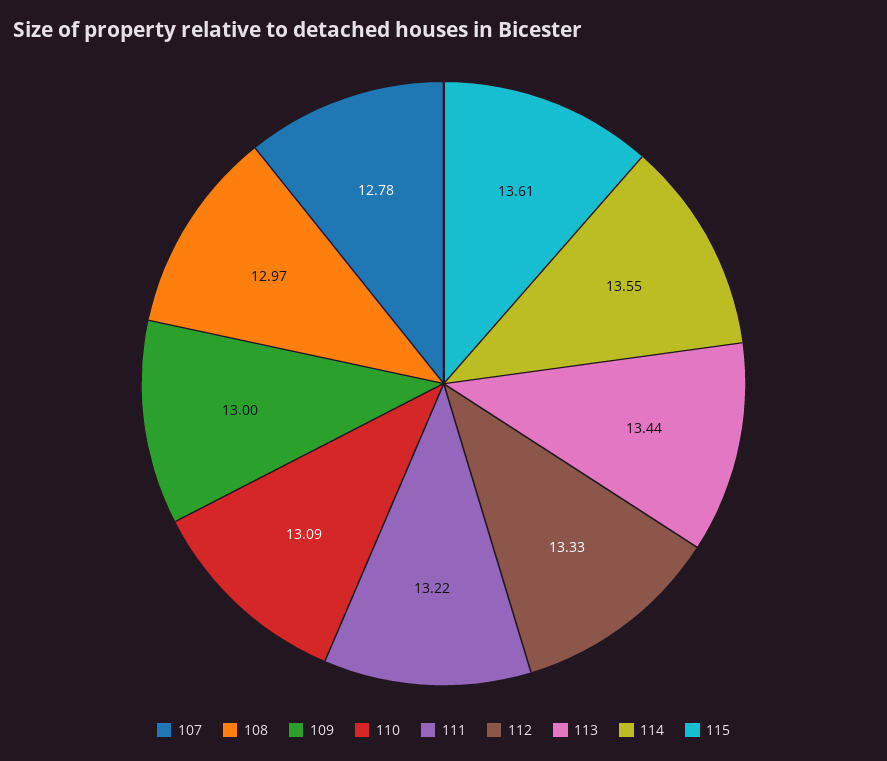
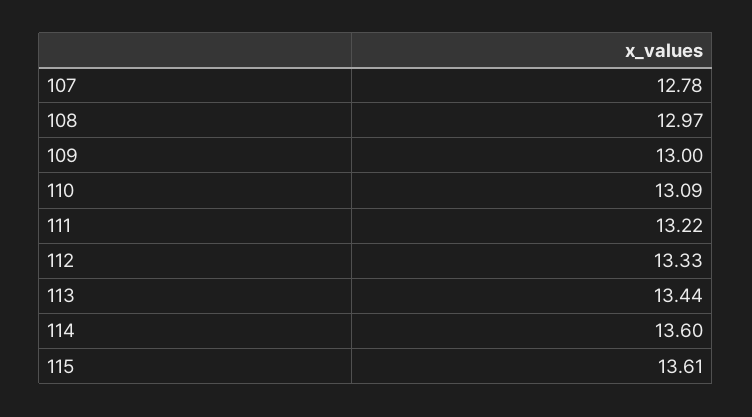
114: 13.55 -> 13.6

